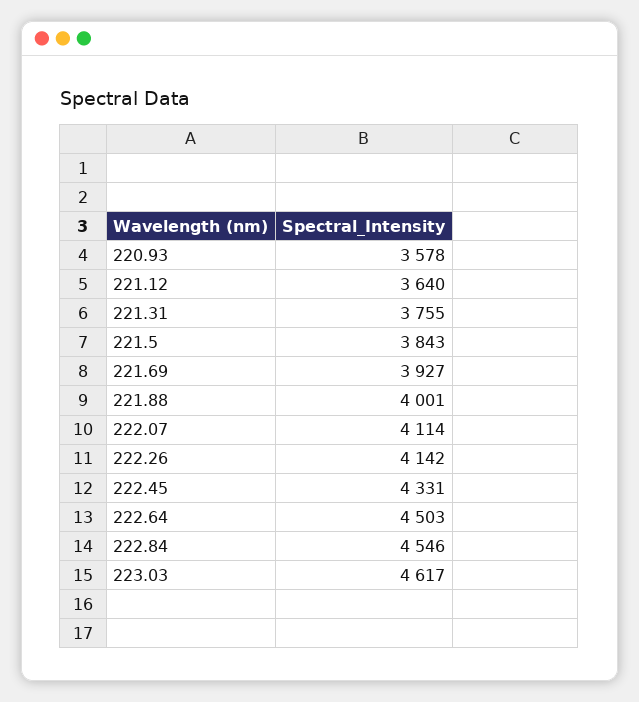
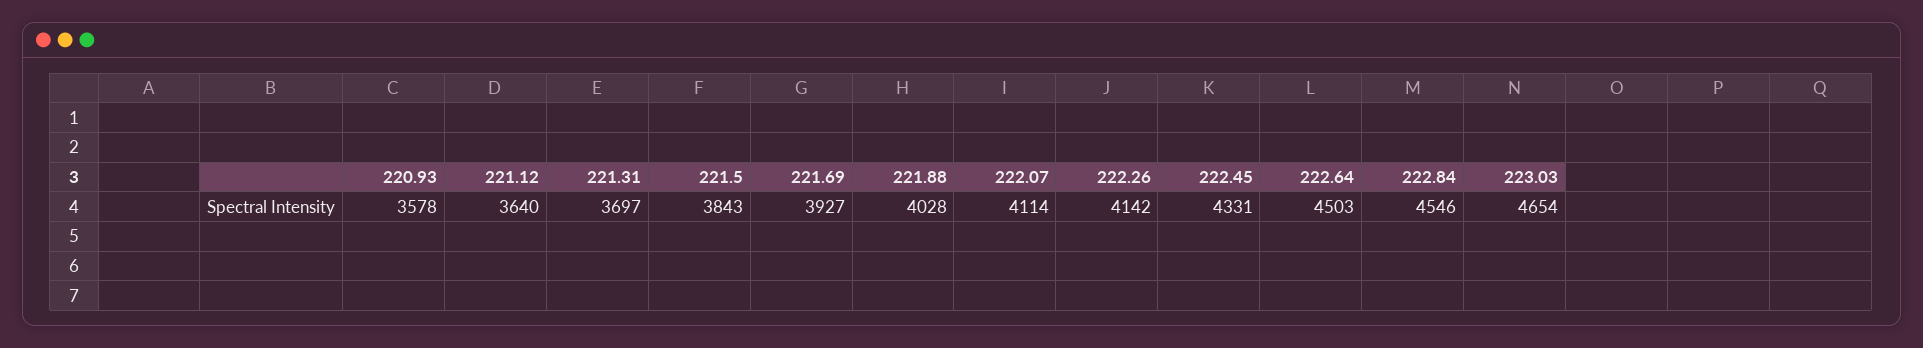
221.31: 3755 -> 3697
221.88: 4001 -> 4028
223.03: 4617 -> 4654

